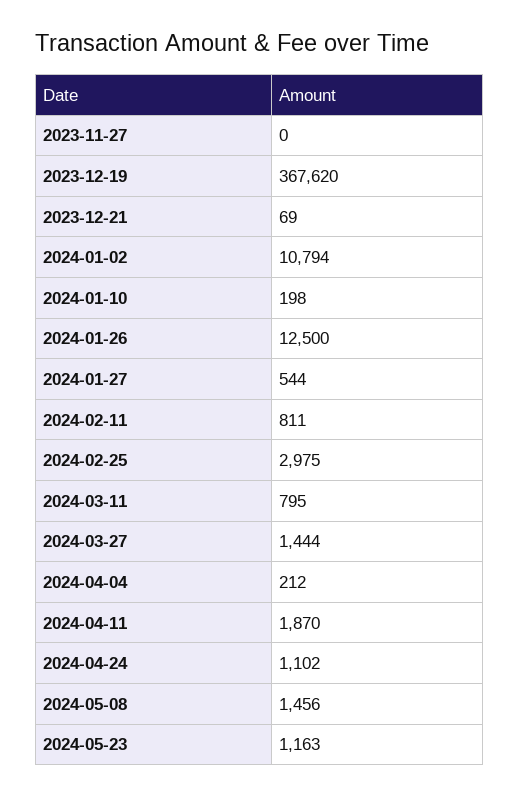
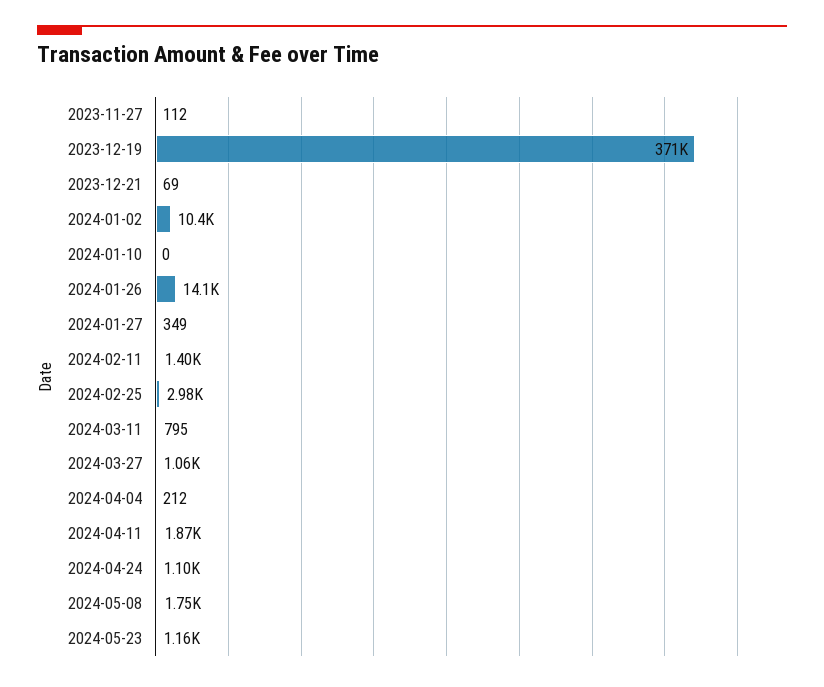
2023-11-27: 0 -> 112
2023-12-19: 367620 -> 371000
2024-01-02: 10794 -> 10400
2024-01-10: 198 -> 0
2024-01-26: 12500 -> 14100
2024-01-27: 544 -> 349
2024-02-11: 811 -> 1400
2024-03-27: 1444 -> 1060
2024-05-08: 1456 -> 1750

